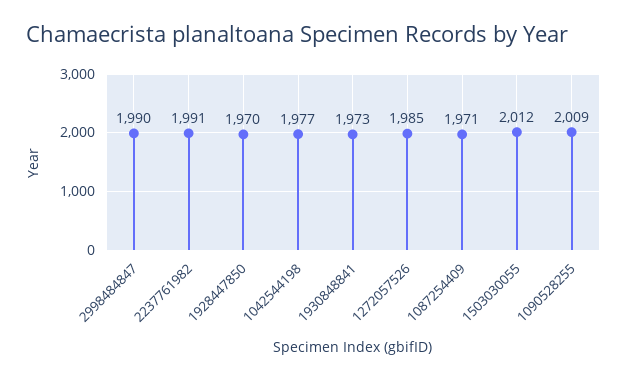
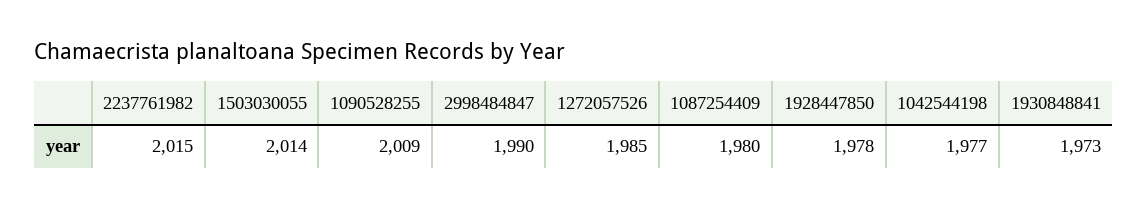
2237761982: 1991 -> 2015
1928447850: 1970 -> 1978
1087254409: 1971 -> 1980
1503030055: 2012 -> 2014

